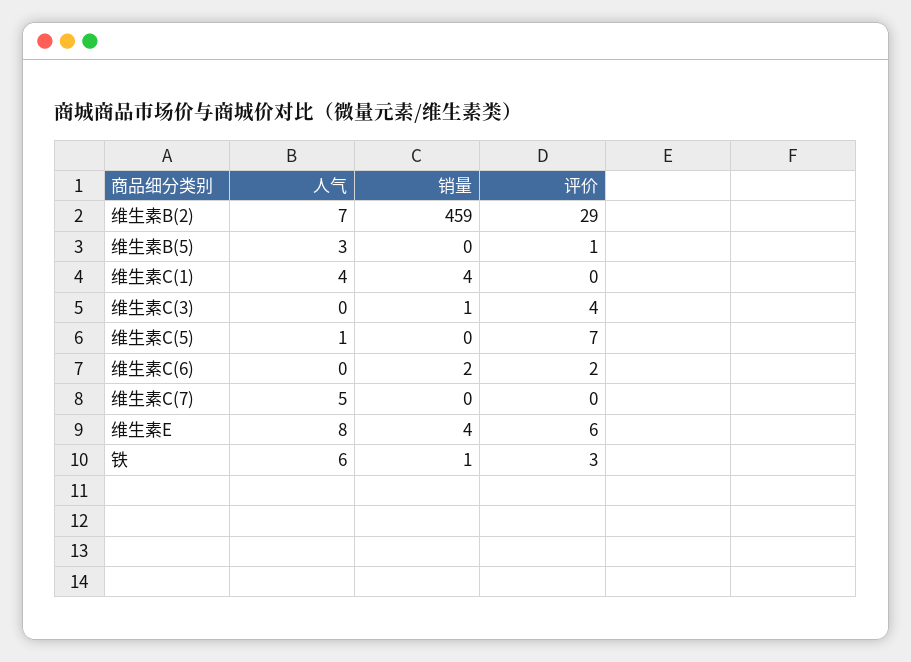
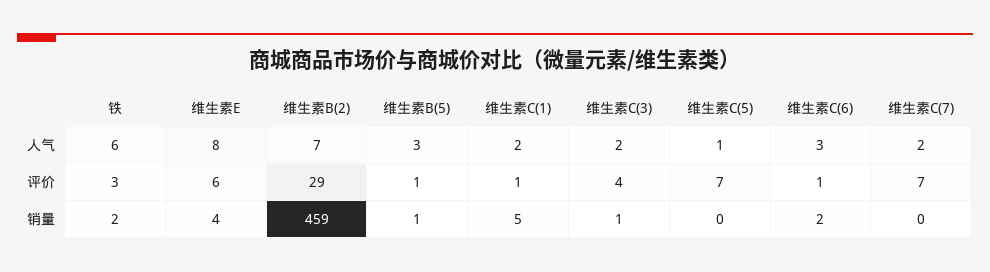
销量, 维生素B(5): 0 -> 1
人气, 维生素C(1): 4 -> 2
销量, 维生素C(1): 4 -> 5
评价, 维生素C(1): 0 -> 1
人气, 维生素C(3): 0 -> 2
人气, 维生素C(6): 0 -> 3
评价, 维生素C(6): 2 -> 1
人气, 维生素C(7): 5 -> 2
评价, 维生素C(7): 0 -> 7
销量, 铁: 1 -> 2

